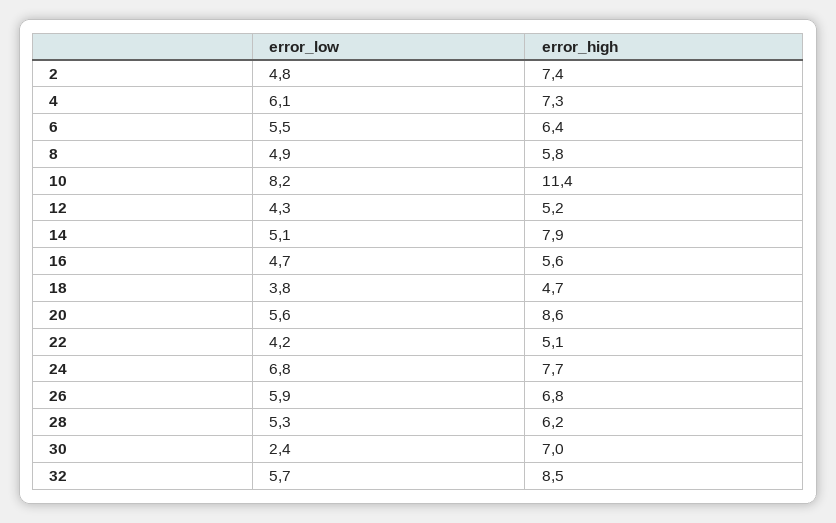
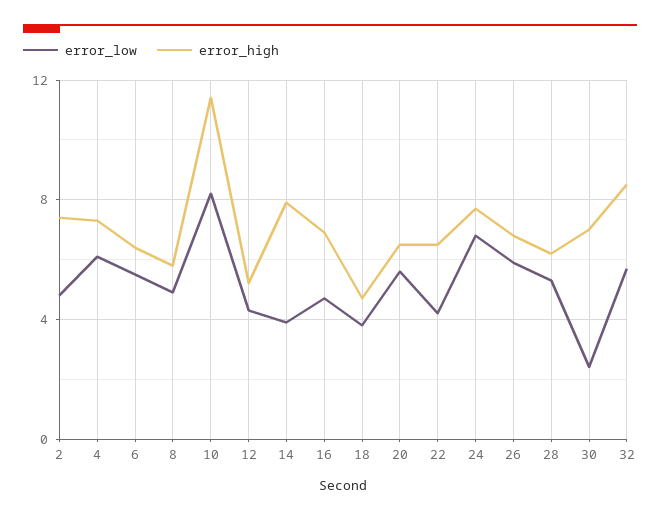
error_low, 14: 5.1 -> 4
error_high, 16: 5.6 -> 7
error_high, 20: 8.6 -> 6.5
error_high, 22: 5.1 -> 6.5

